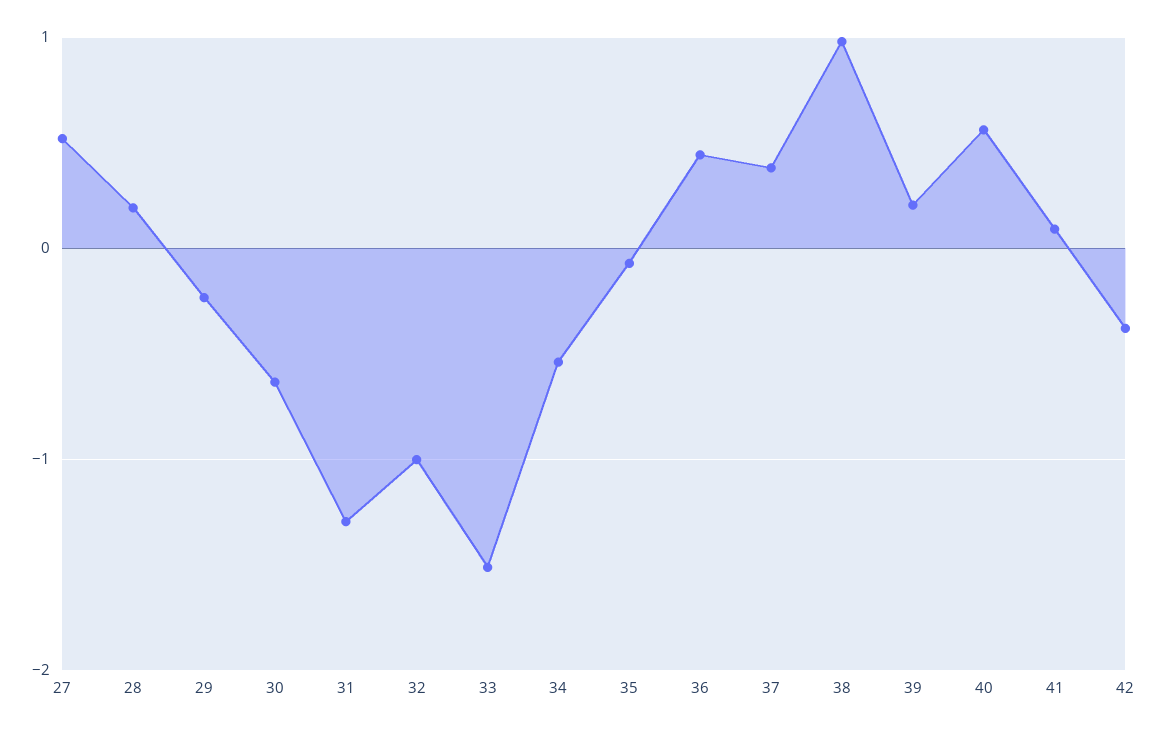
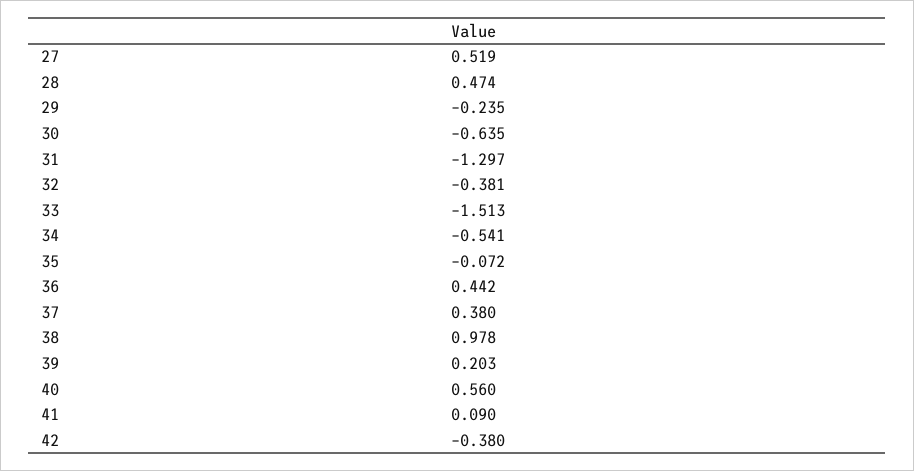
28: 0.2 -> 0.474
32: -1 -> -0.381

